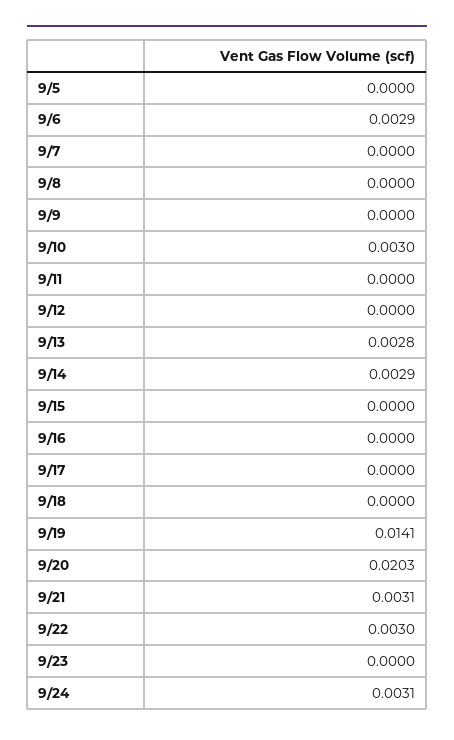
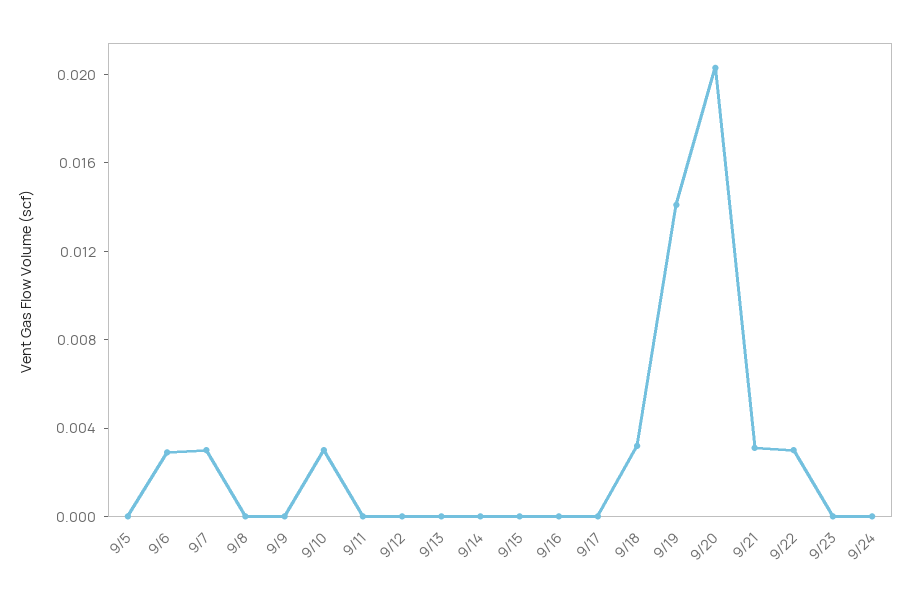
9/7: 0 -> 0.003
9/13: 0.0028 -> 0
9/14: 0.0029 -> 0
9/18: 0 -> 0.003
9/24: 0.0031 -> 0

